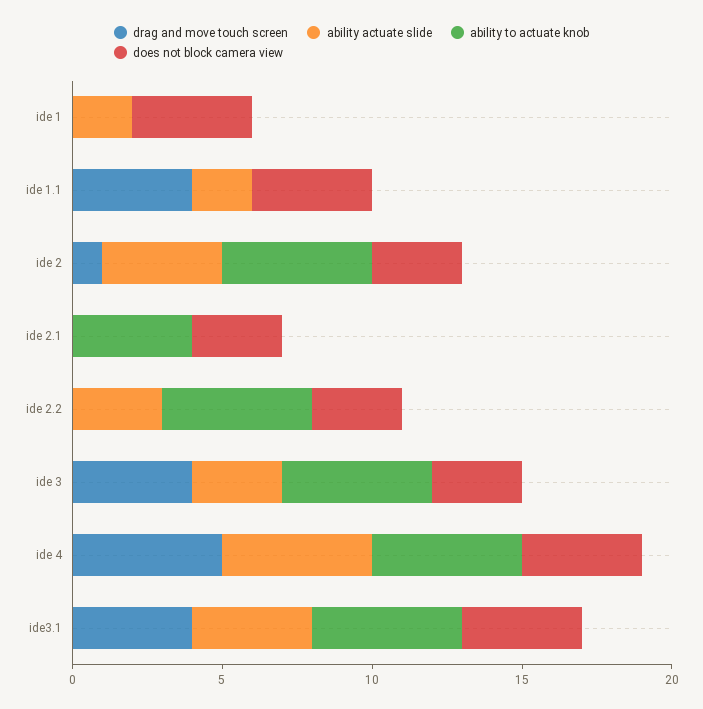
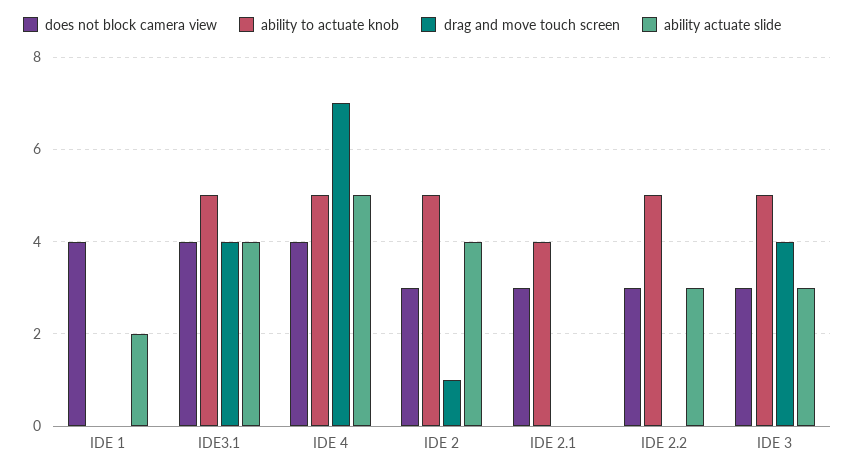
drag and move touch screen, ide 1.1: 4 -> none
ability actuate slide, ide 1.1: 2 -> none
ability to actuate knob, ide 1.1: 0 -> none
does not block camera view, ide 1.1: 4 -> none
drag and move touch screen, ide 4: 5 -> 7

